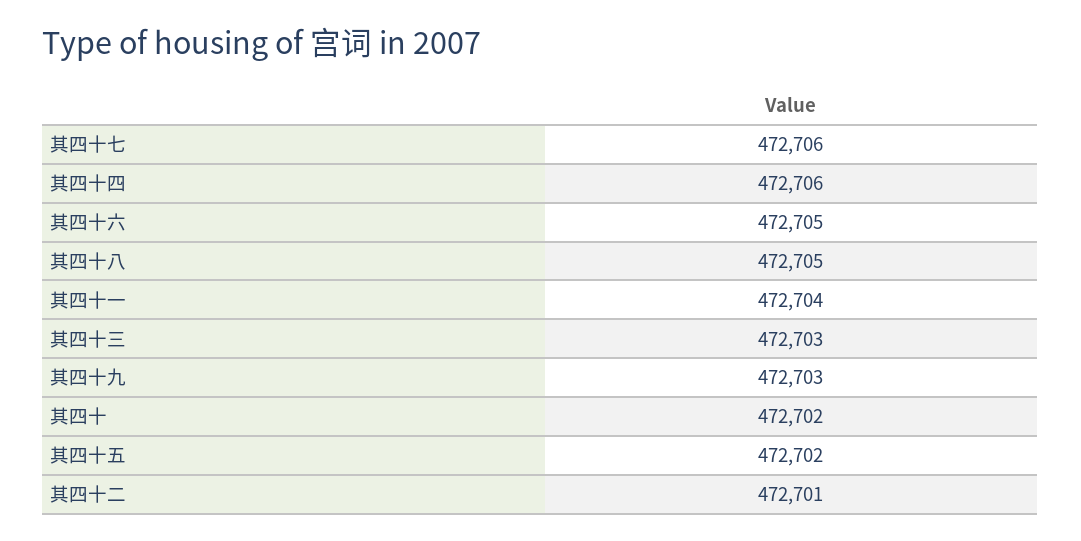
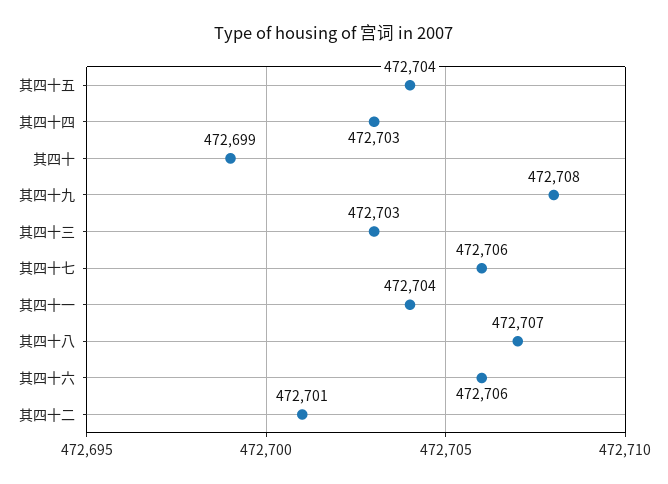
其四十四: 472706 -> 472703
其四十六: 472705 -> 472706
其四十八: 472705 -> 472707
其四十九: 472703 -> 472708
其四十: 472702 -> 472699
其四十五: 472702 -> 472704

